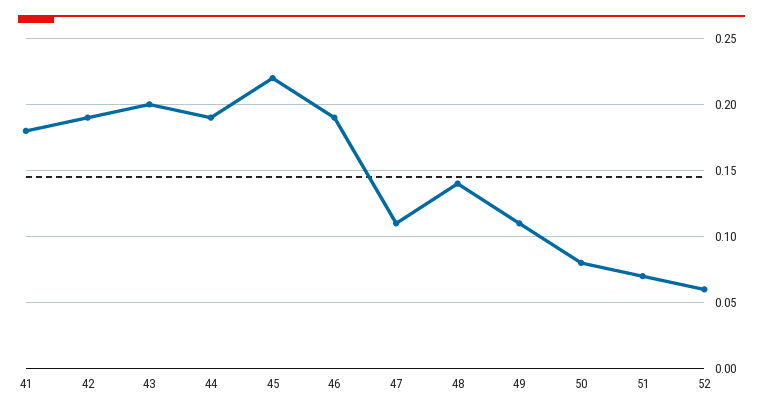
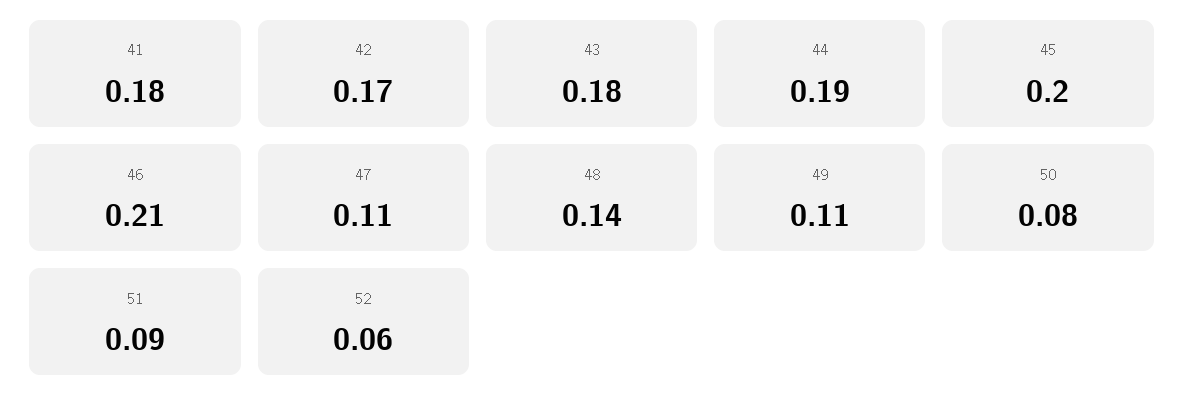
42: 0.19 -> 0.17
43: 0.2 -> 0.18
45: 0.22 -> 0.2
46: 0.19 -> 0.21
51: 0.07 -> 0.09

